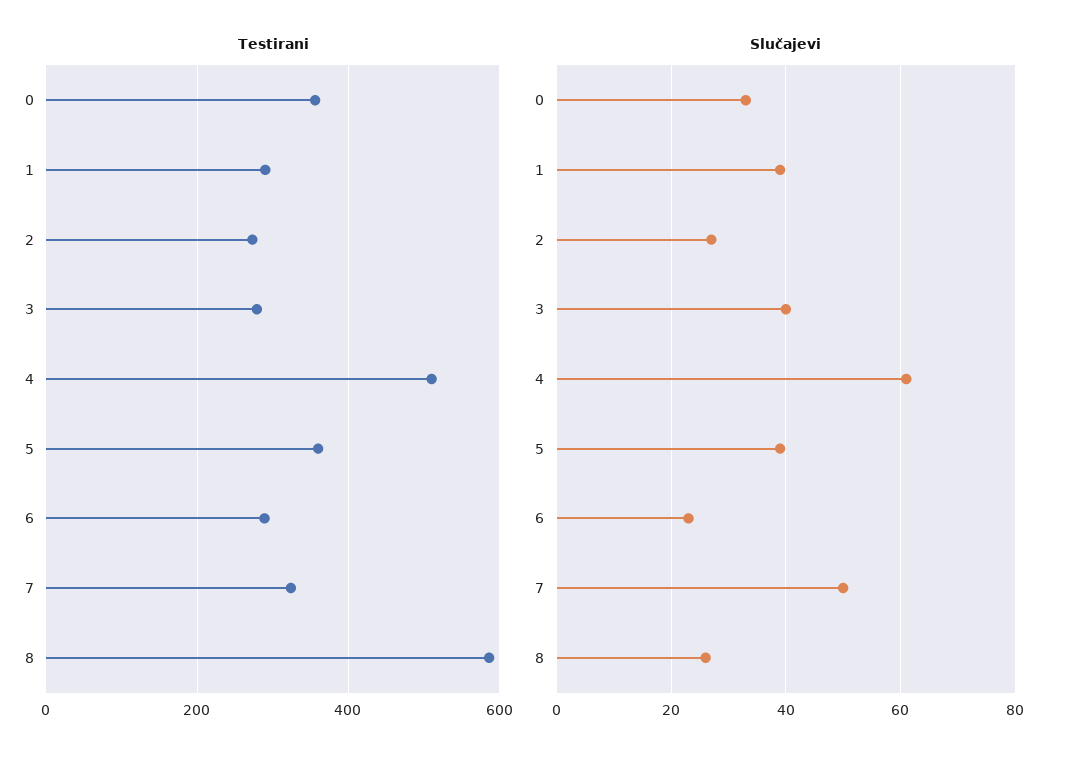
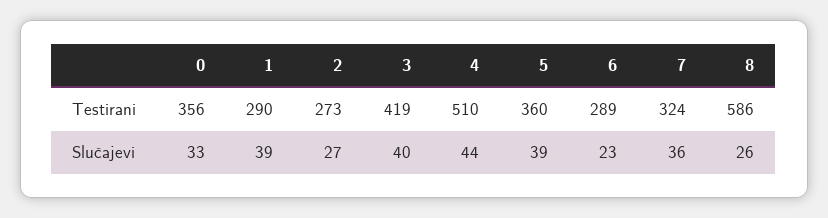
Testirani, 3: 280 -> 419
Slučajevi, 4: 60 -> 44
Slučajevi, 7: 50 -> 36

